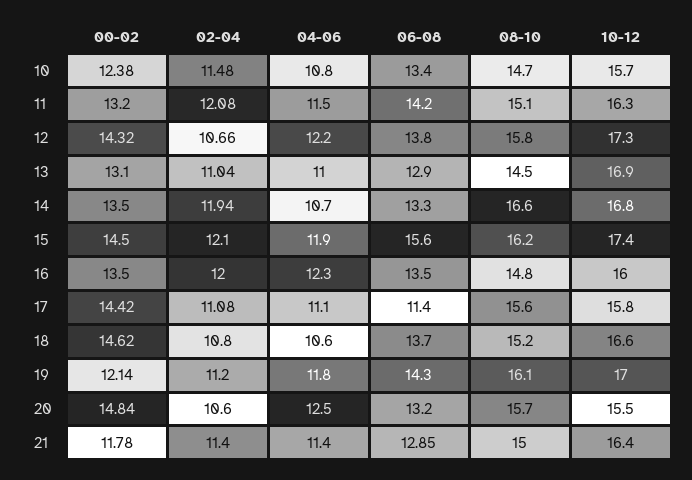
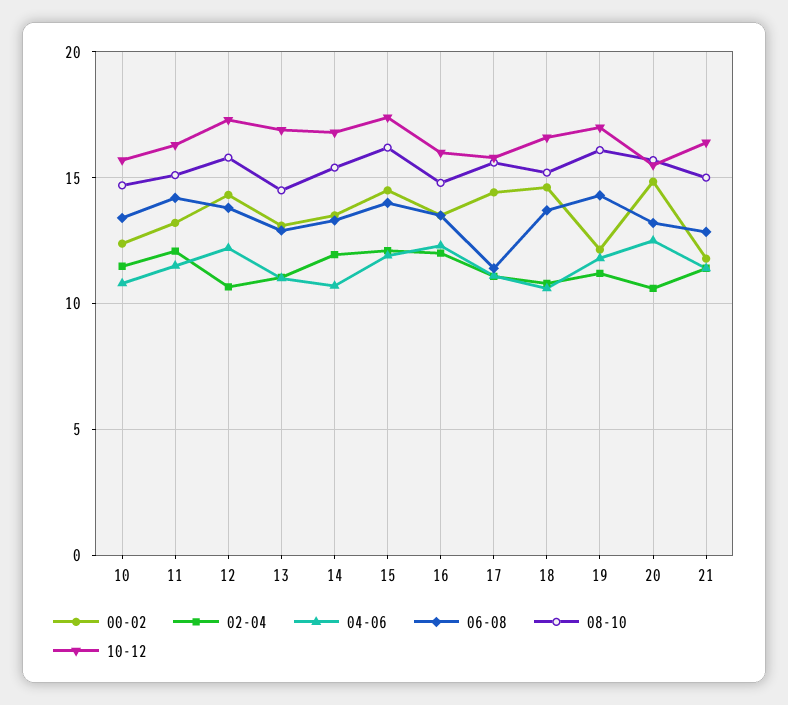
08-10, 14: 16.6 -> 15.5
06-08, 15: 15.6 -> 14

